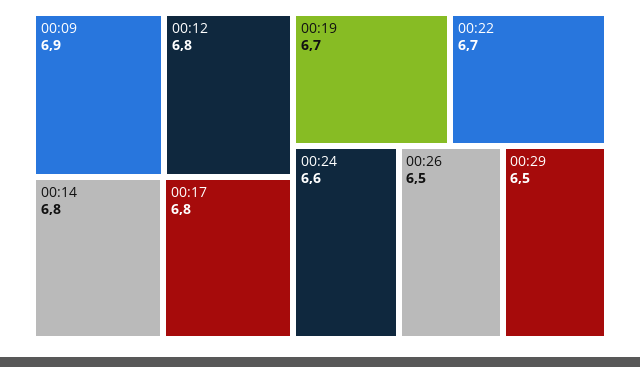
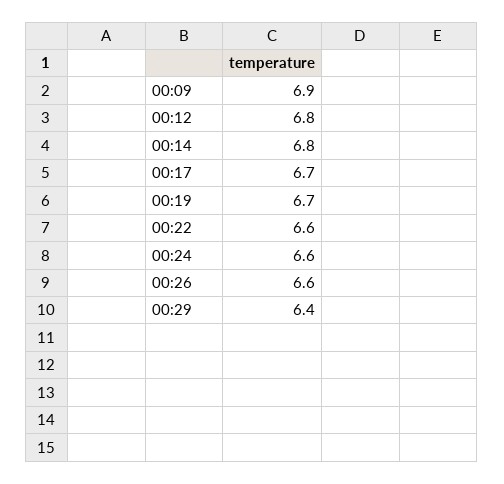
00:17: 6.8 -> 6.7
00:22: 6.7 -> 6.6
00:26: 6.5 -> 6.6
00:29: 6.5 -> 6.4

